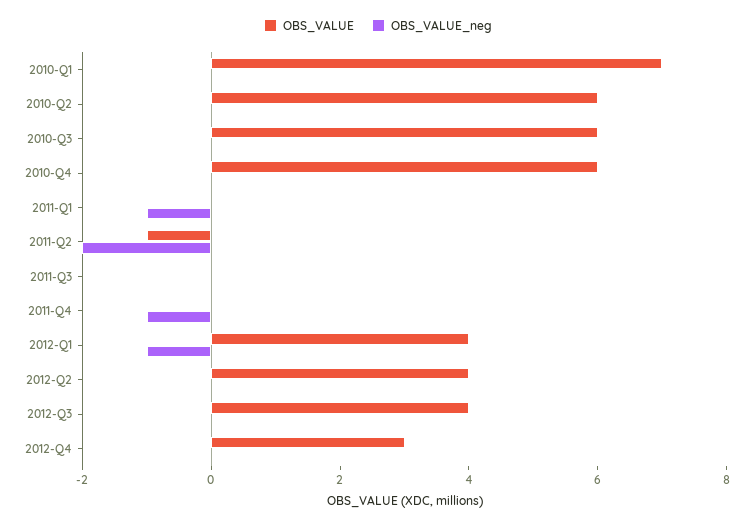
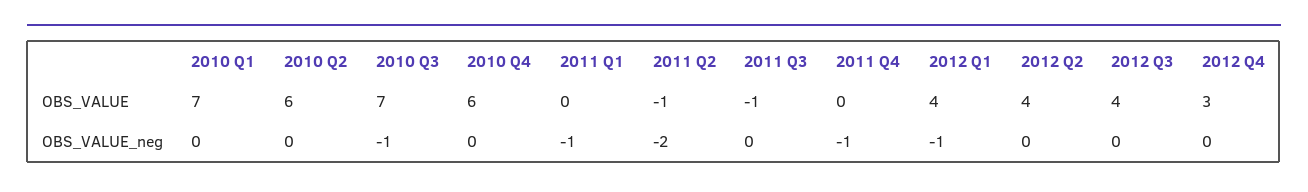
OBS_VALUE, 2010-Q3: 6 -> 7
OBS_VALUE_neg, 2010-Q3: 0 -> -1
OBS_VALUE, 2011-Q3: 0 -> -1

